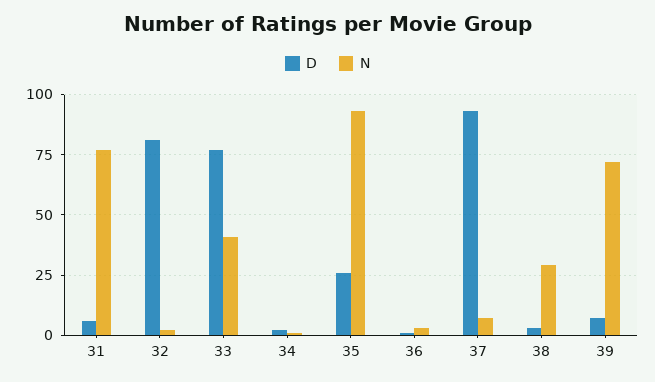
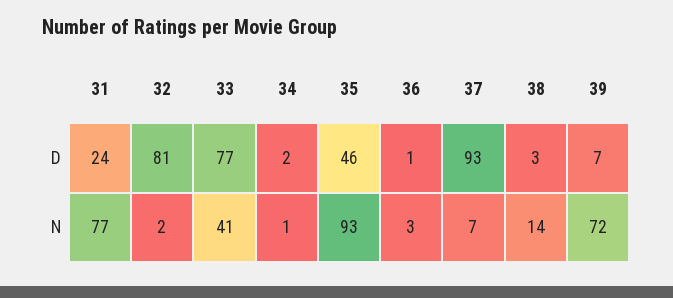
D, 31: 5 -> 24
D, 35: 25 -> 46
N, 38: 30 -> 14

